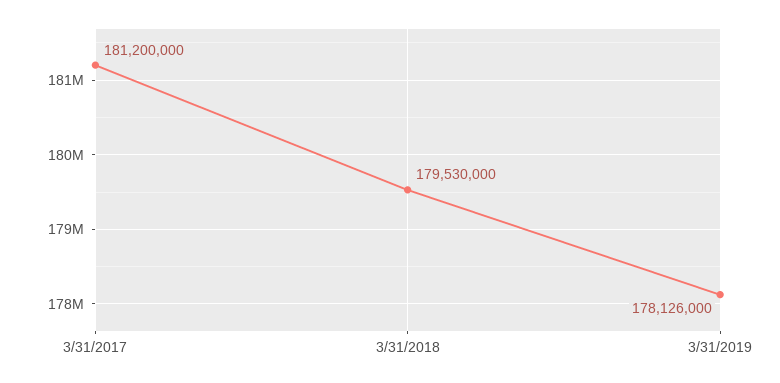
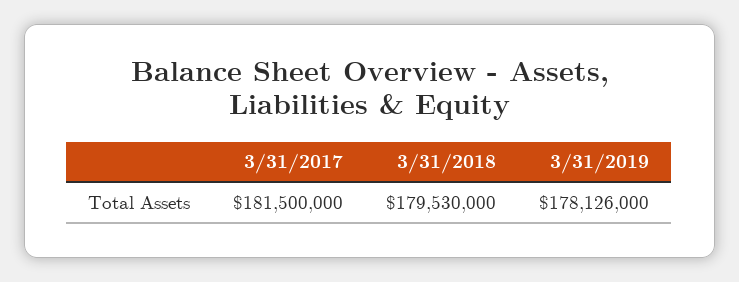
3/31/2017: 181200000 -> 181500000

